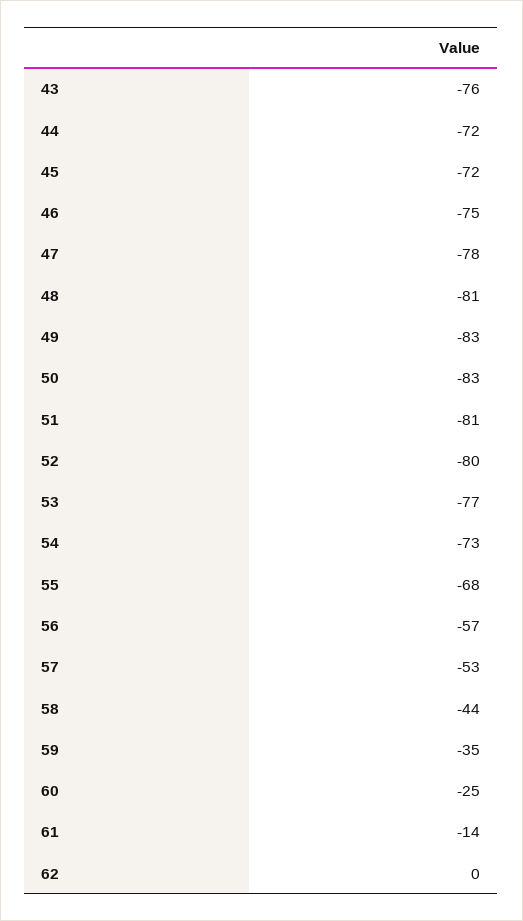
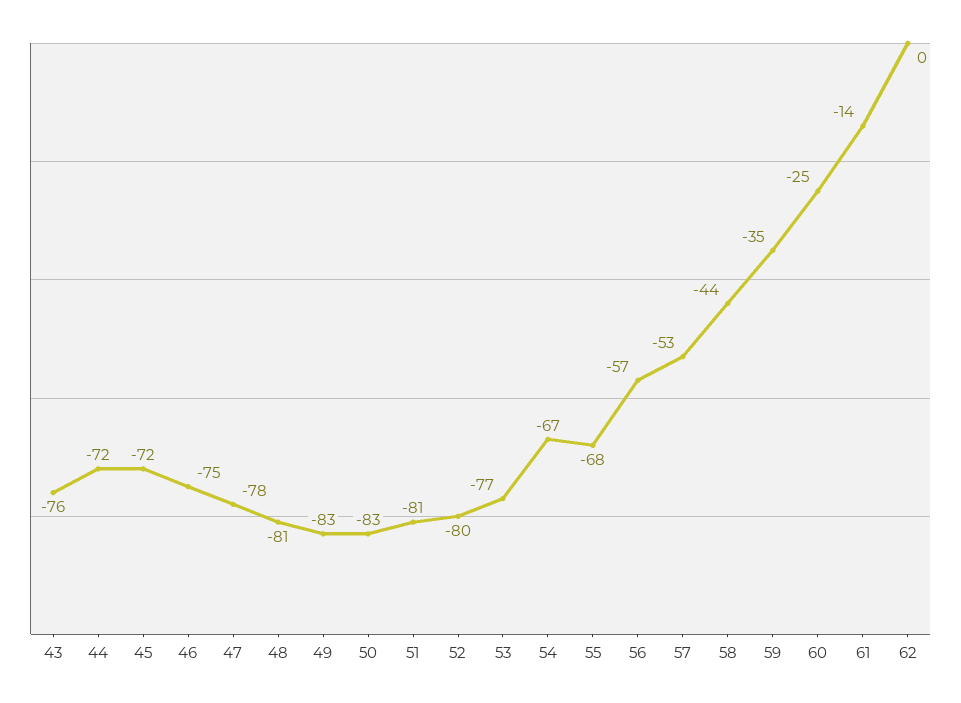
54: -73 -> -67

